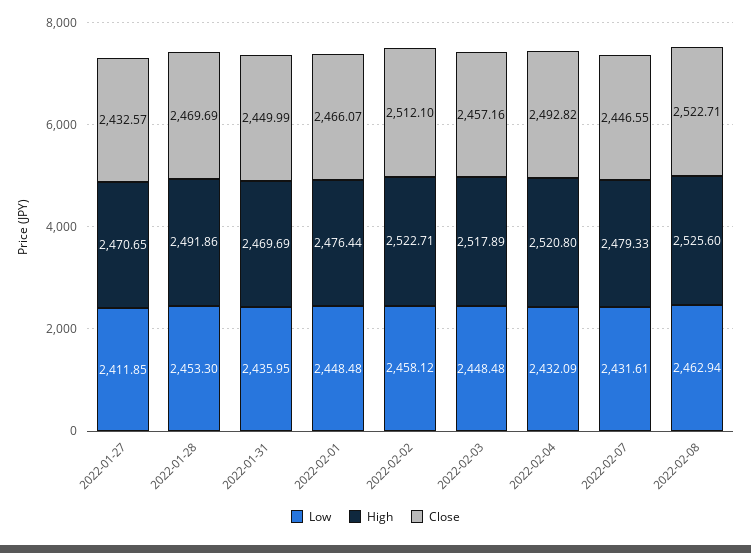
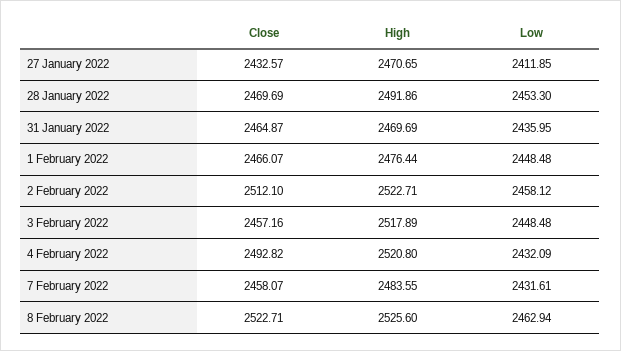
Close, 2022-01-31: 2449.99 -> 2464.87
High, 2022-02-07: 2479.33 -> 2483.55
Close, 2022-02-07: 2446.55 -> 2458.07

